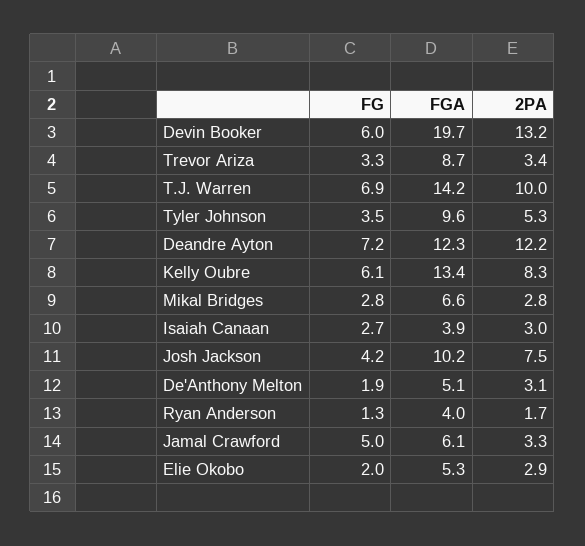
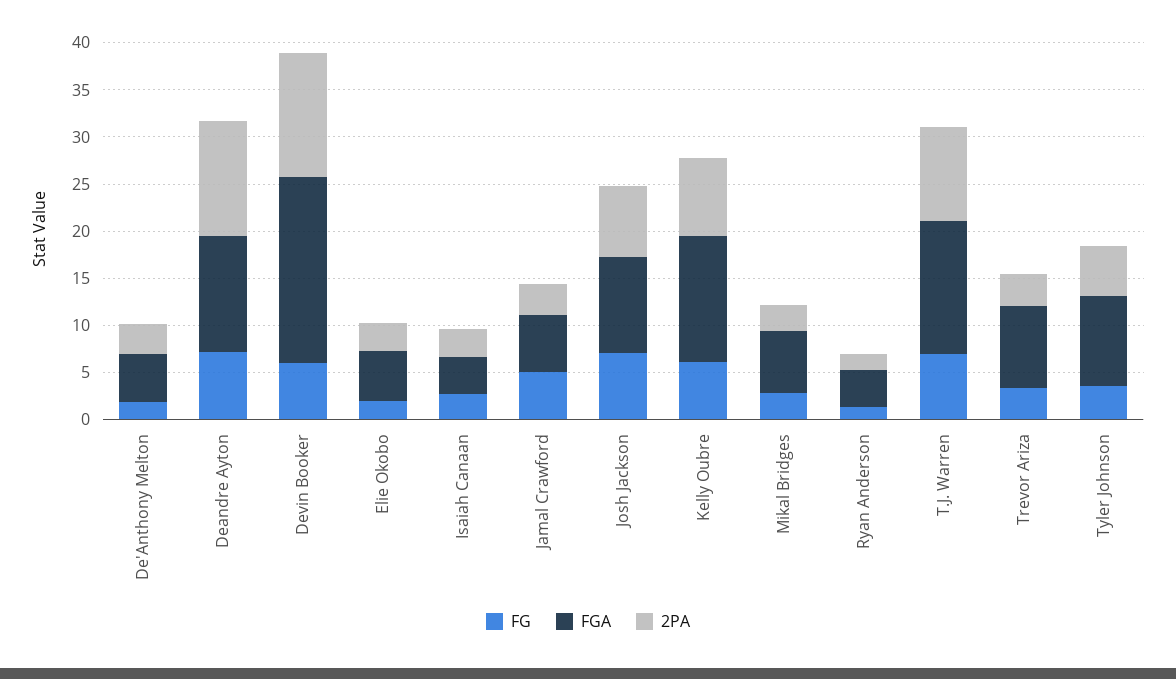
FG, Josh Jackson: 4.2 -> 7

